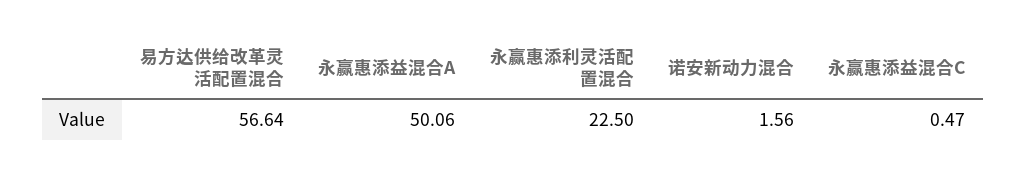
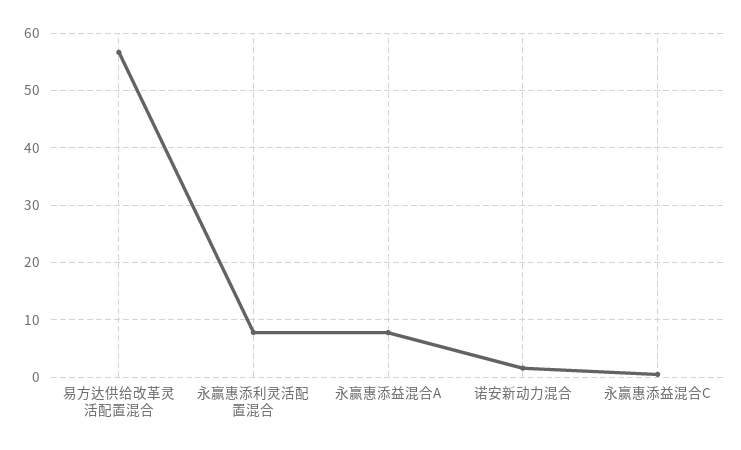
永赢惠添益混合A: 50.06 -> 8
永赢惠添利灵活配置混合: 22.5 -> 8

